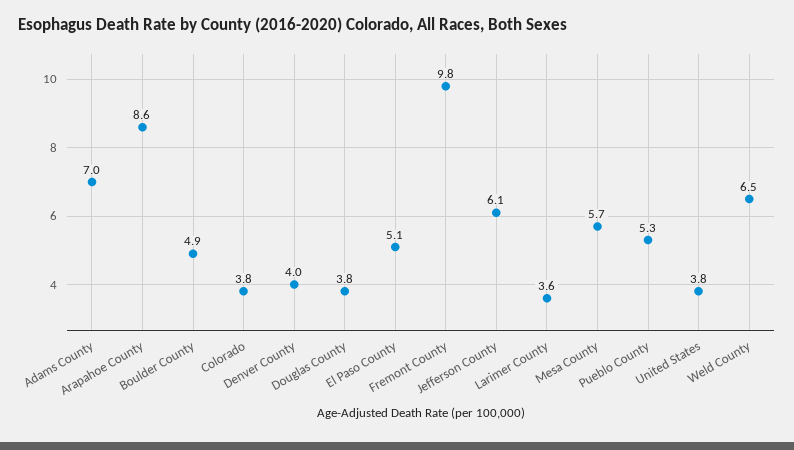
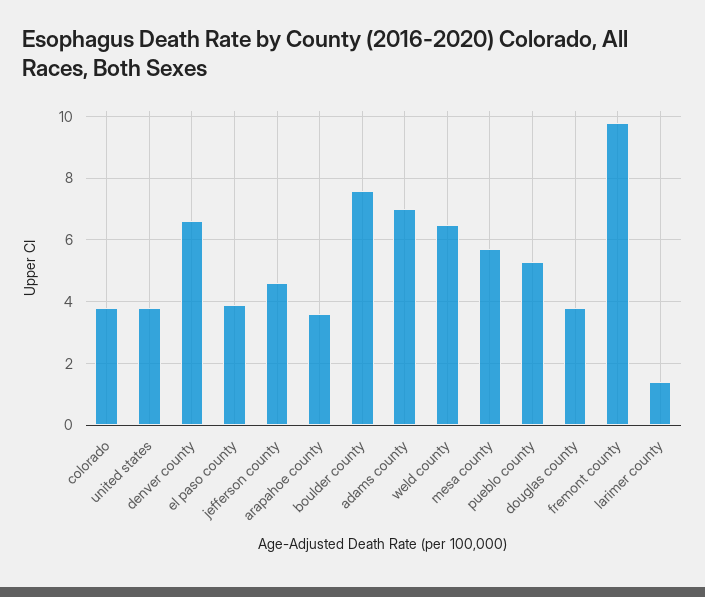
Arapahoe County: 8.6 -> 3.5
Boulder County: 4.9 -> 7.5
Denver County: 4 -> 6.5
El Paso County: 5.1 -> 4
Jefferson County: 6.1 -> 4.5
Larimer County: 3.6 -> 1.5

